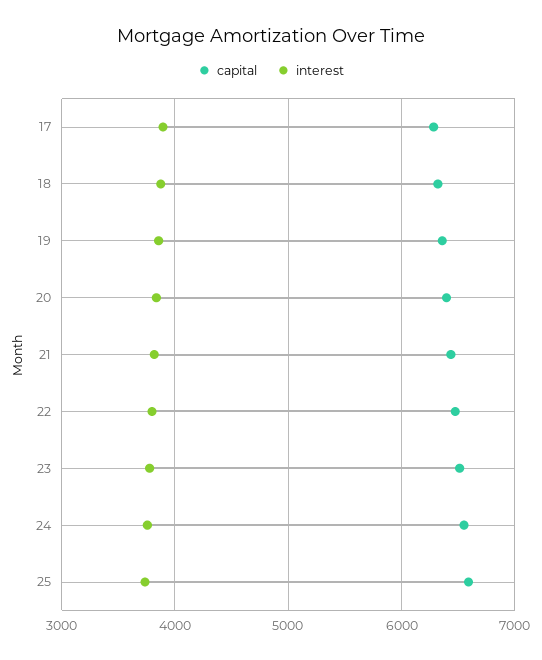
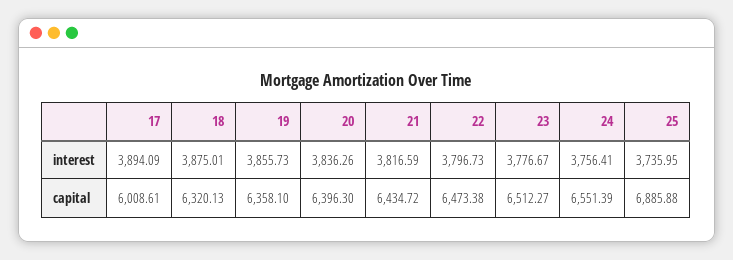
capital, 17: 6300 -> 6008.61
capital, 25: 6600 -> 6885.88

